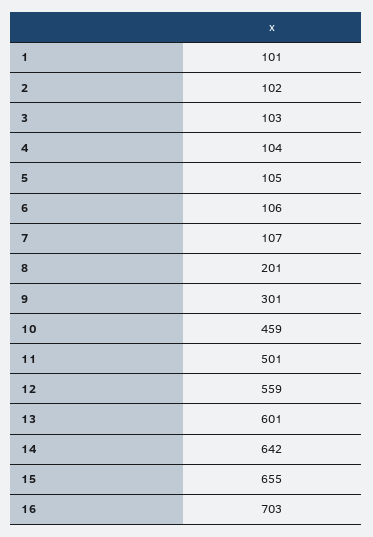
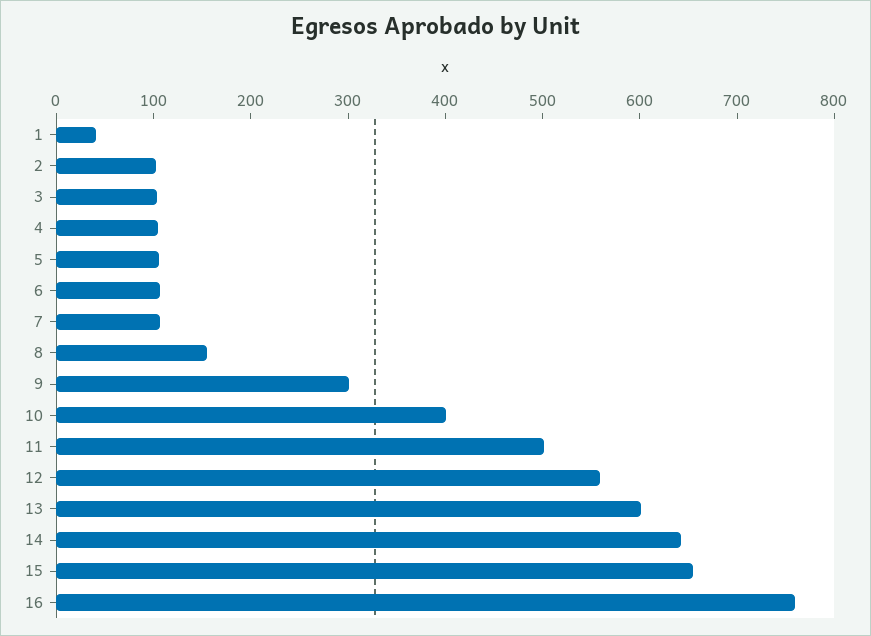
1: 101 -> 40
8: 201 -> 160
10: 459 -> 400
16: 703 -> 760

